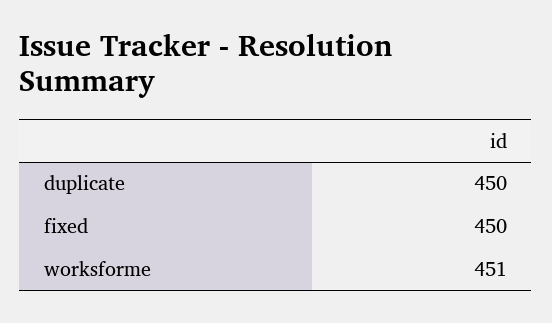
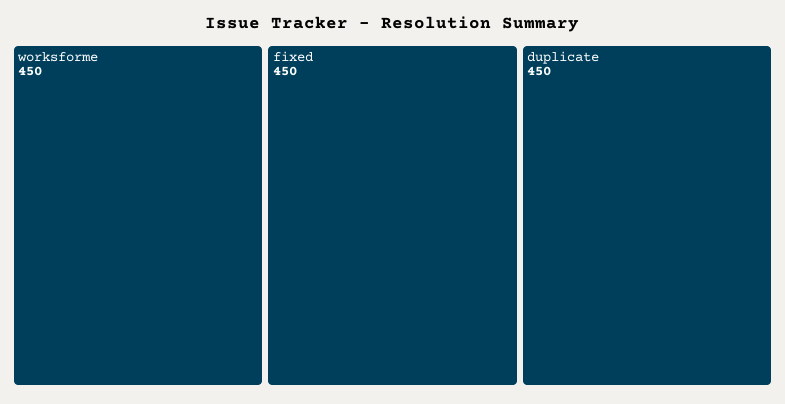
worksforme: 451 -> 450

